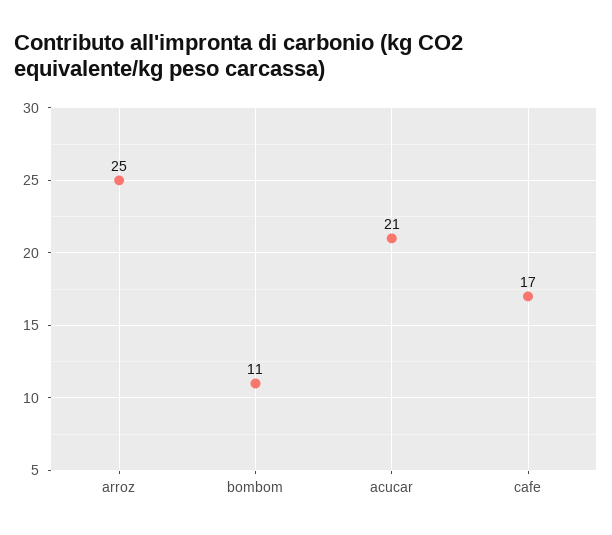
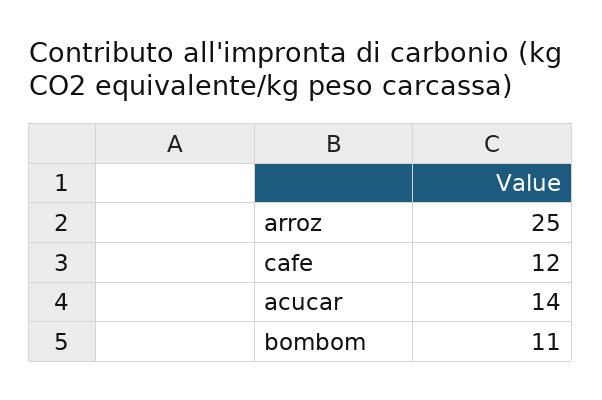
acucar: 21 -> 14
cafe: 17 -> 12

